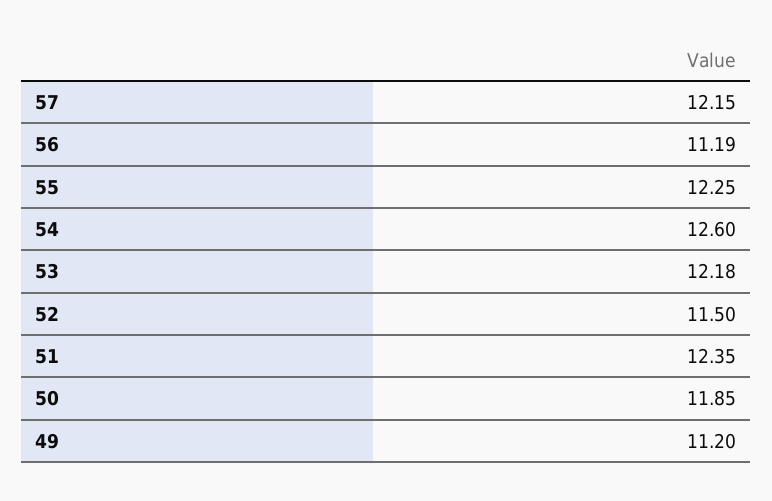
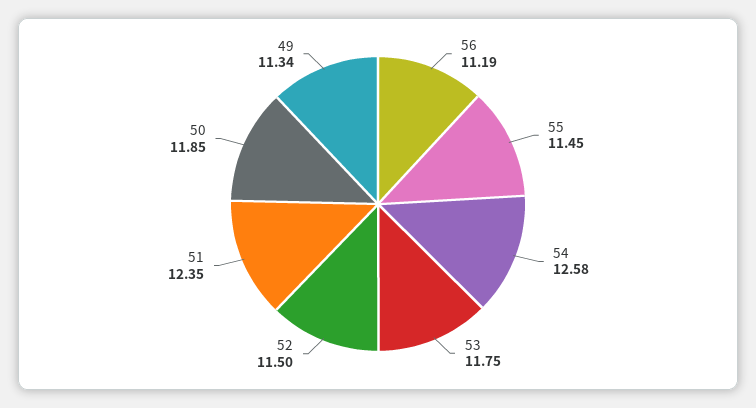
57: 12.15 -> none
55: 12.25 -> 11.45
54: 12.6 -> 12.58
53: 12.18 -> 11.75
49: 11.2 -> 11.34

